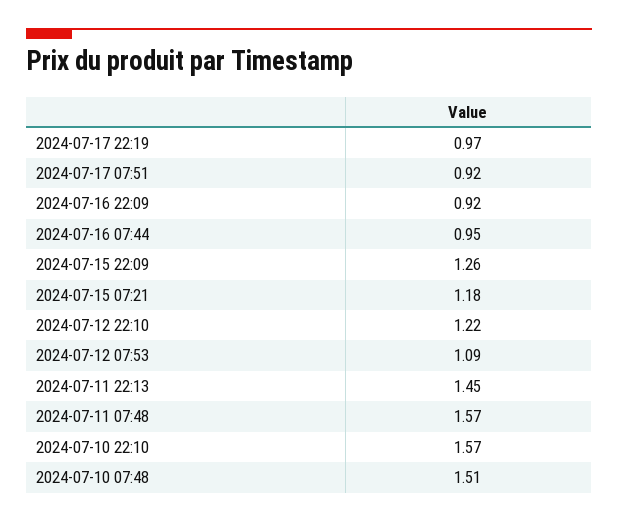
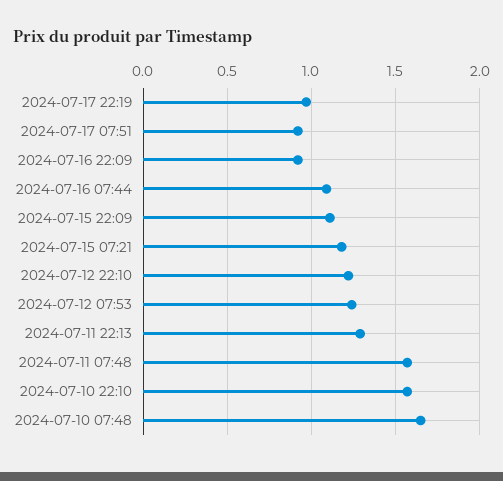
2024-07-16 07:44: 0.95 -> 1.1
2024-07-15 22:09: 1.26 -> 1.1
2024-07-12 07:53: 1.09 -> 1.25
2024-07-11 22:13: 1.45 -> 1.3
2024-07-10 07:48: 1.51 -> 1.65

